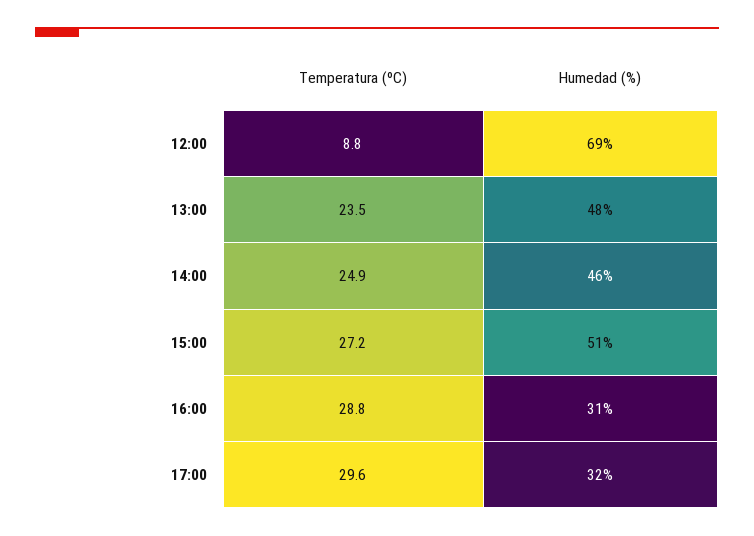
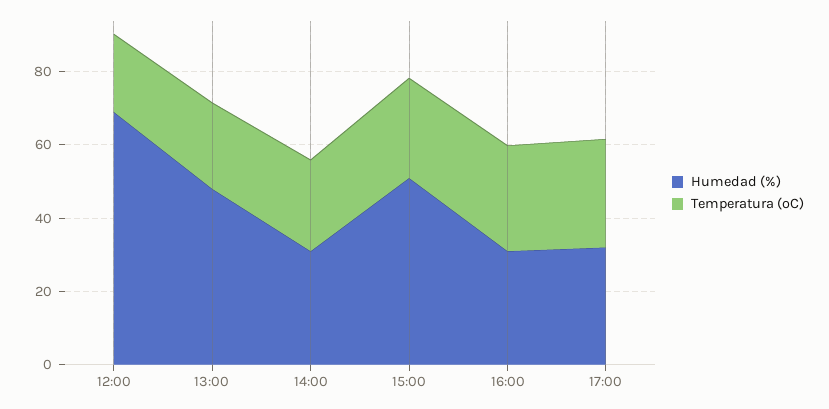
Temperatura (ºC), 12:00: 8.8 -> 20
Humedad (%), 14:00: 46 -> 30

